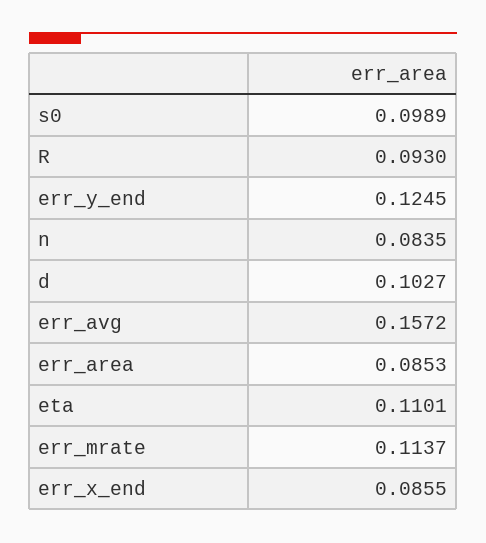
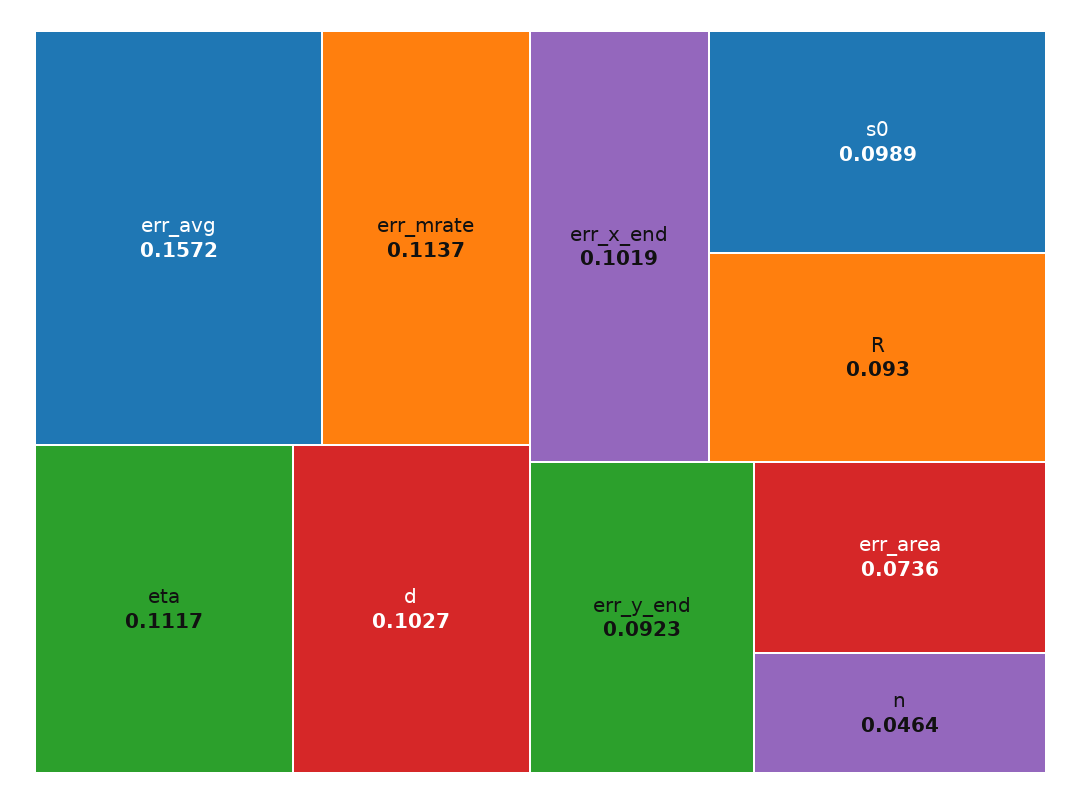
err_y_end: 0.1245 -> 0.0923
n: 0.0835 -> 0.0464
err_area: 0.0853 -> 0.0736
eta: 0.1101 -> 0.1117
err_x_end: 0.0855 -> 0.1019

